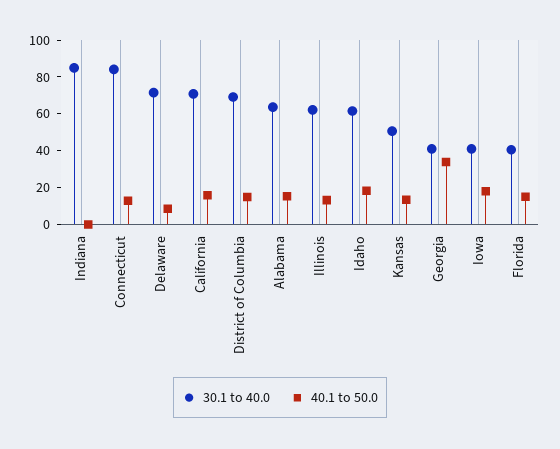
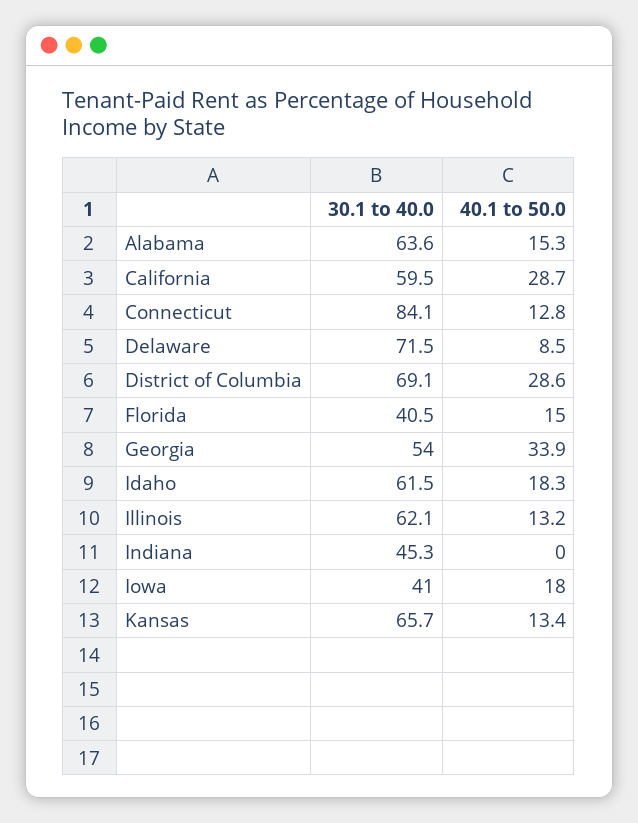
30.1 to 40.0, Indiana: 85 -> 45.3
30.1 to 40.0, California: 70 -> 59.5
40.1 to 50.0, California: 15 -> 28.7
40.1 to 50.0, District of Columbia: 15 -> 28.6
30.1 to 40.0, Kansas: 50 -> 65.7
30.1 to 40.0, Georgia: 40 -> 54

